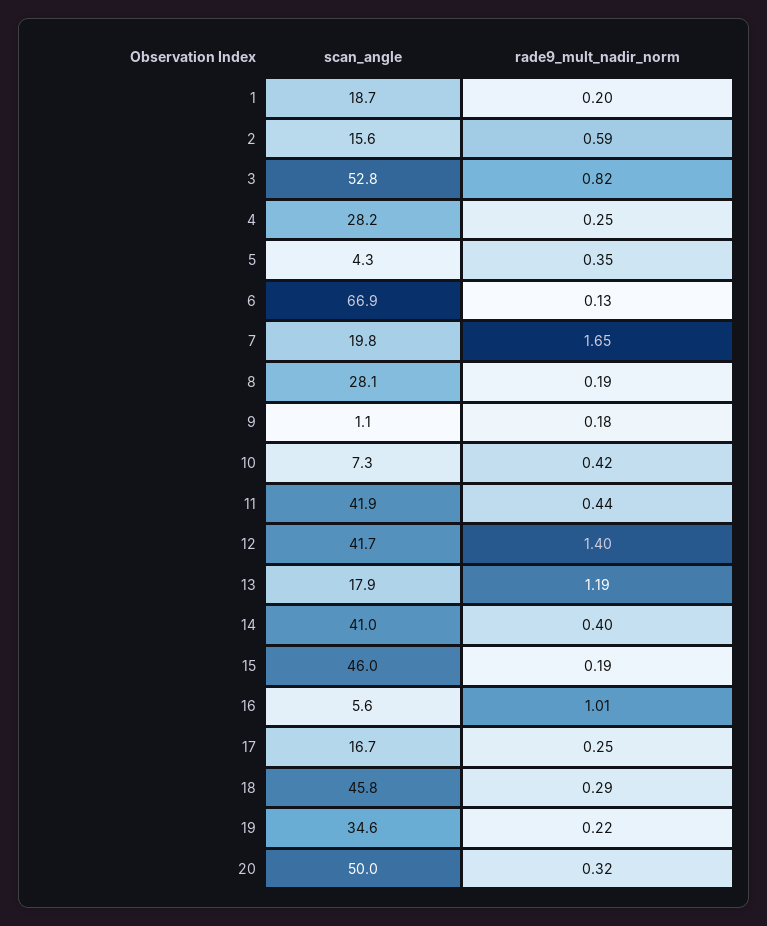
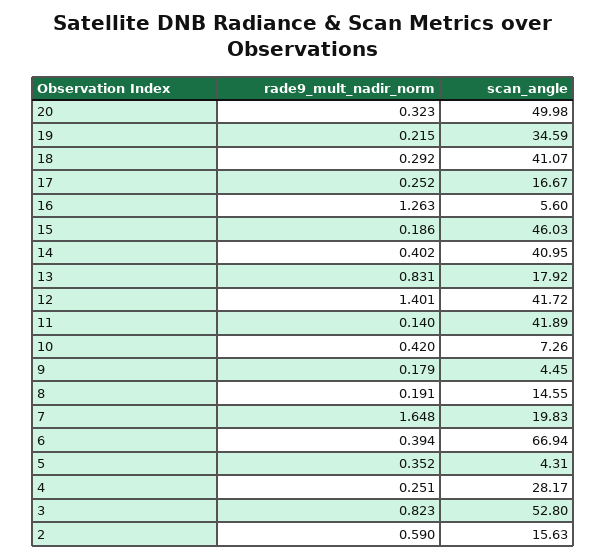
scan_angle, 1: 18.7 -> none
rade9_mult_nadir_norm, 1: 0.2 -> none
rade9_mult_nadir_norm, 6: 0.13 -> 0.394
scan_angle, 8: 28.1 -> 14.55
scan_angle, 9: 1.1 -> 4.45
rade9_mult_nadir_norm, 11: 0.44 -> 0.14
rade9_mult_nadir_norm, 13: 1.19 -> 0.831
rade9_mult_nadir_norm, 16: 1.01 -> 1.263
scan_angle, 18: 45.8 -> 41.07

